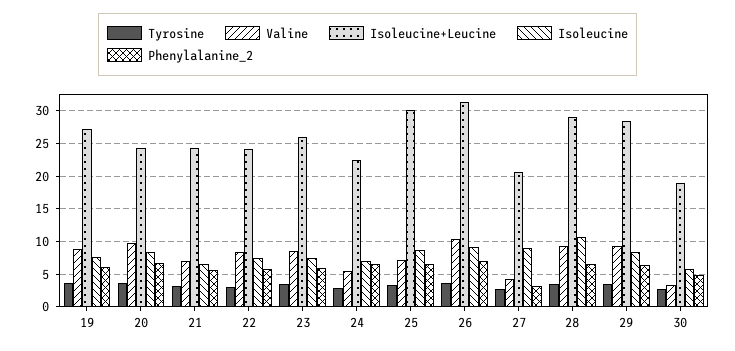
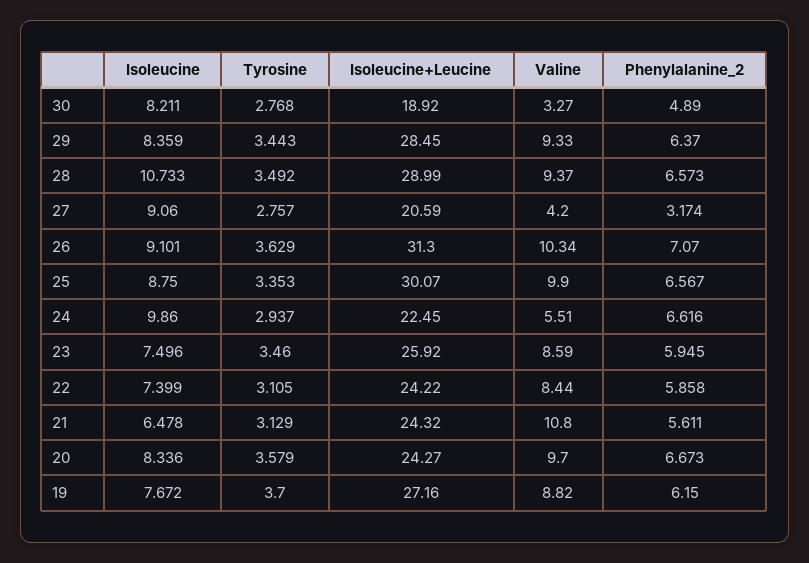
Valine, 21: 7 -> 10.8
Isoleucine, 24: 7 -> 9.86
Valine, 25: 7 -> 9.9
Isoleucine, 30: 6 -> 8.211

